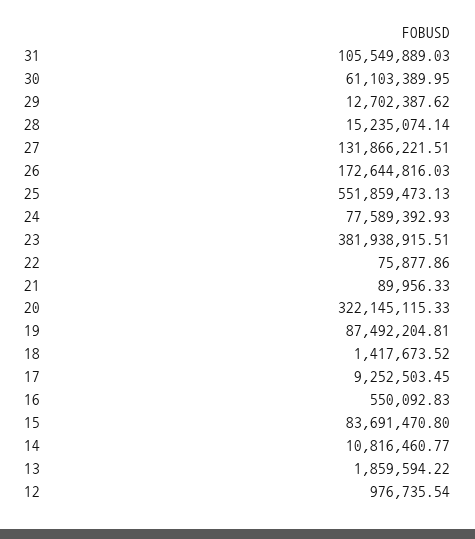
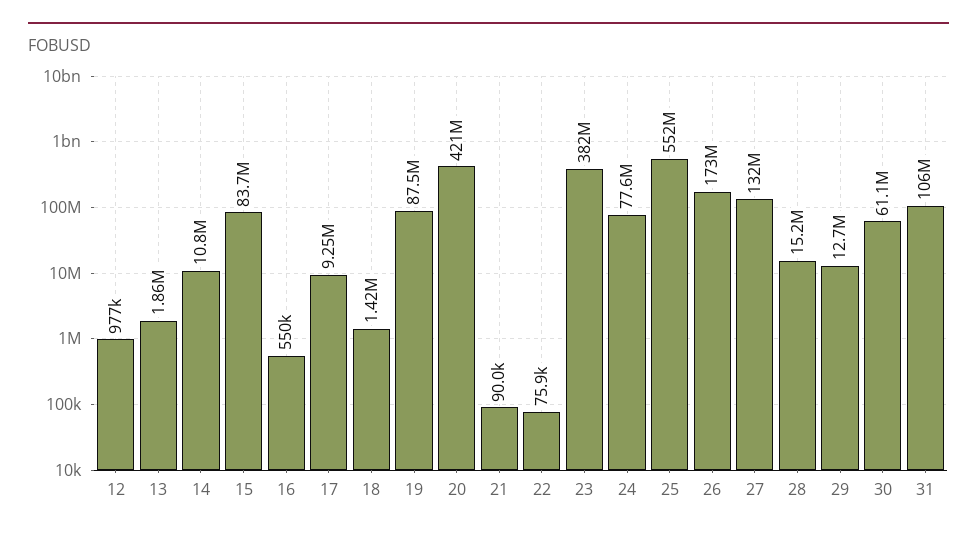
20: 322145115.33 -> 421000000

